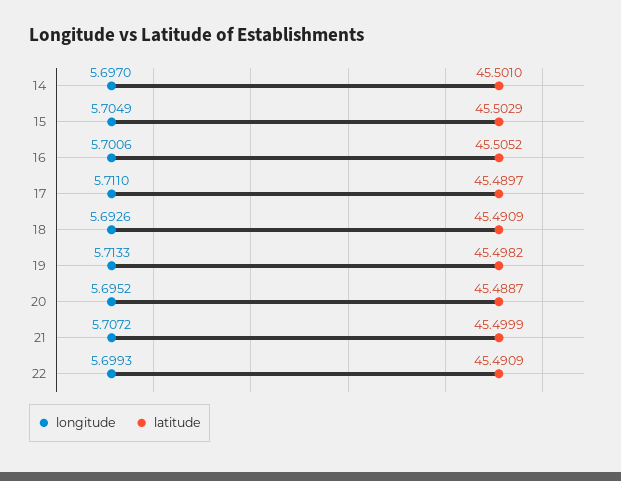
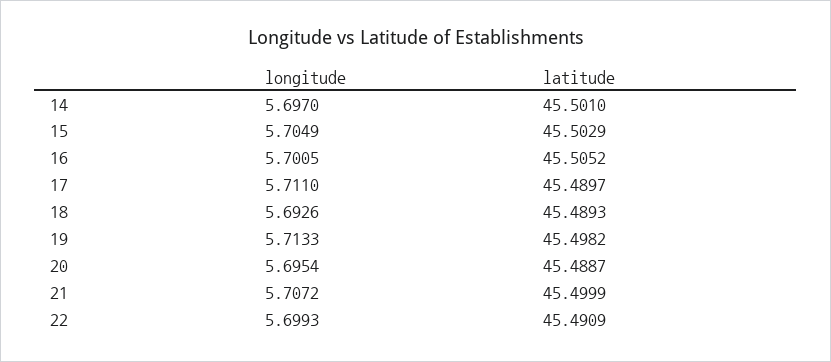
longitude, 16: 5.7006 -> 5.7005
latitude, 18: 45.4909 -> 45.4893
longitude, 20: 5.6952 -> 5.6954

